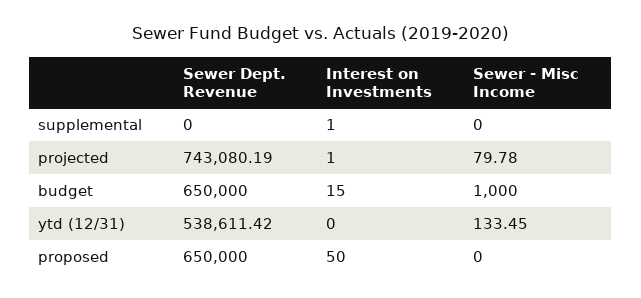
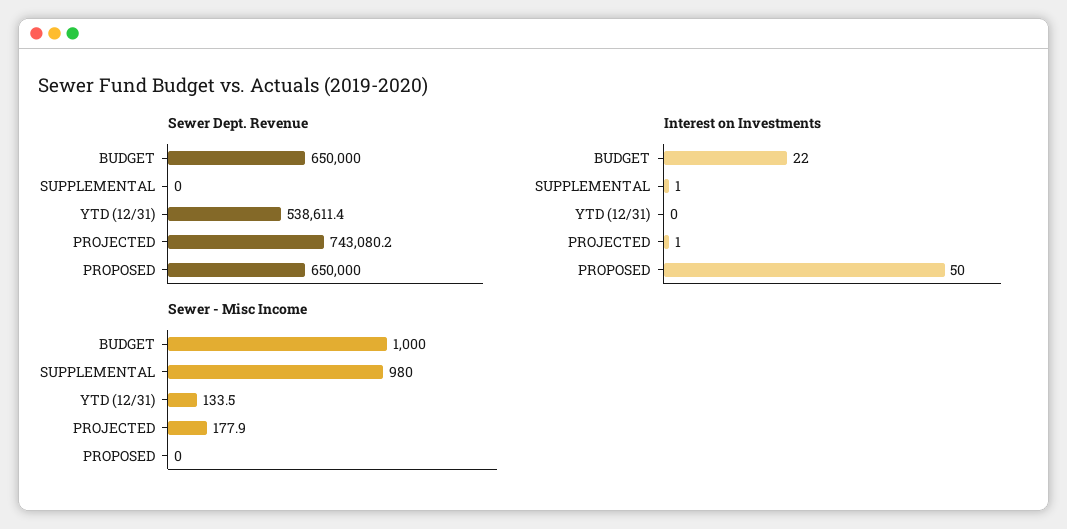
Sewer - Misc Income, supplemental: 0 -> 980
Sewer - Misc Income, projected: 79.78 -> 177.9
Interest on Investments, budget: 15 -> 22

